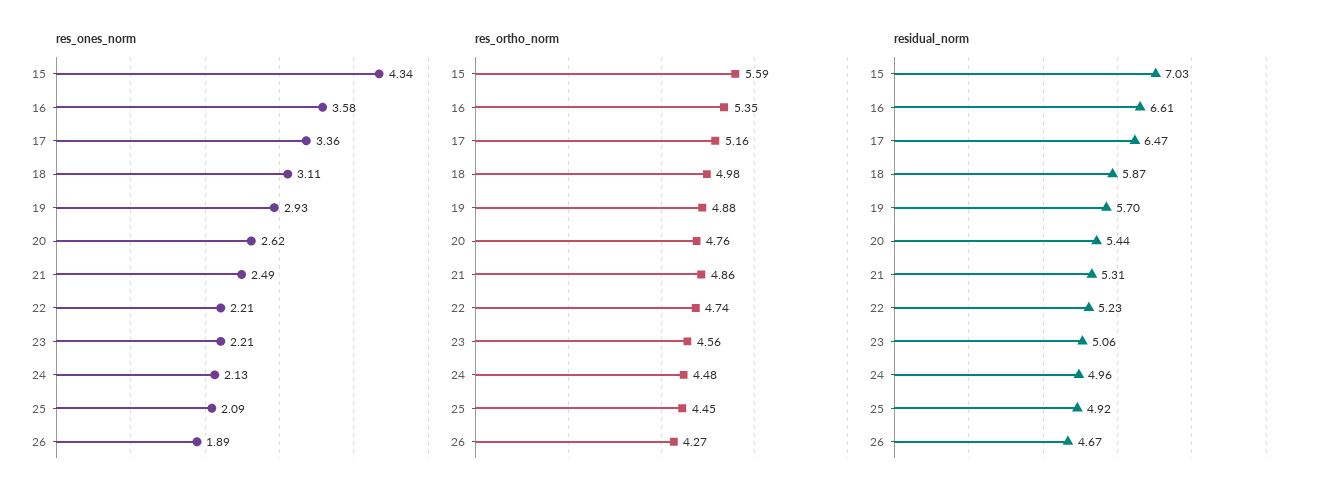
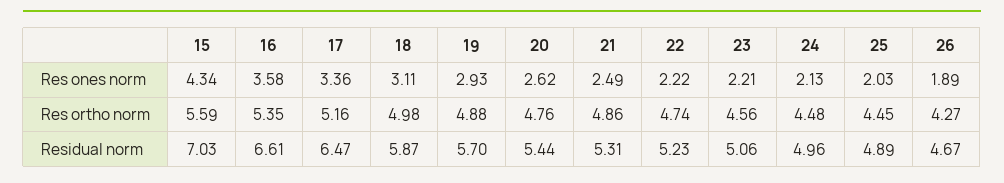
res_ones_norm, 22: 2.21 -> 2.22
res_ones_norm, 25: 2.09 -> 2.03
residual_norm, 25: 4.92 -> 4.89

